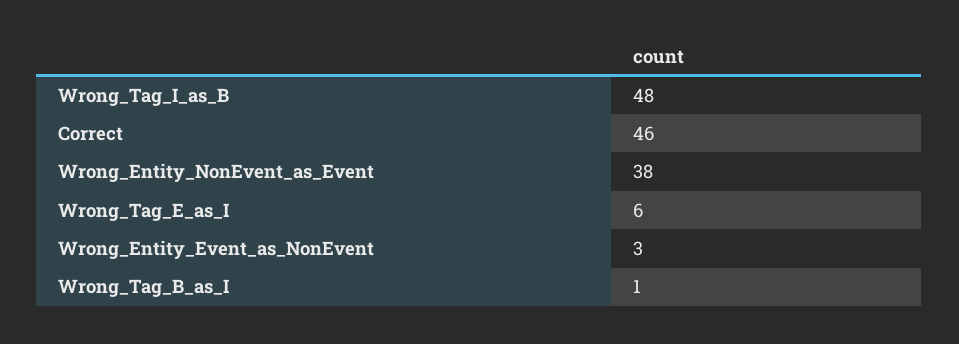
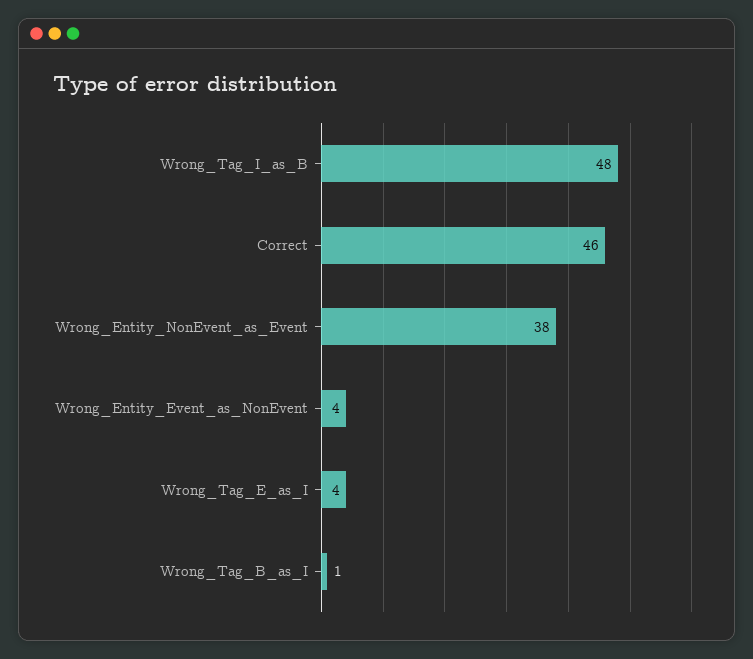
Wrong_Tag_E_as_I: 6 -> 4
Wrong_Entity_Event_as_NonEvent: 3 -> 4

